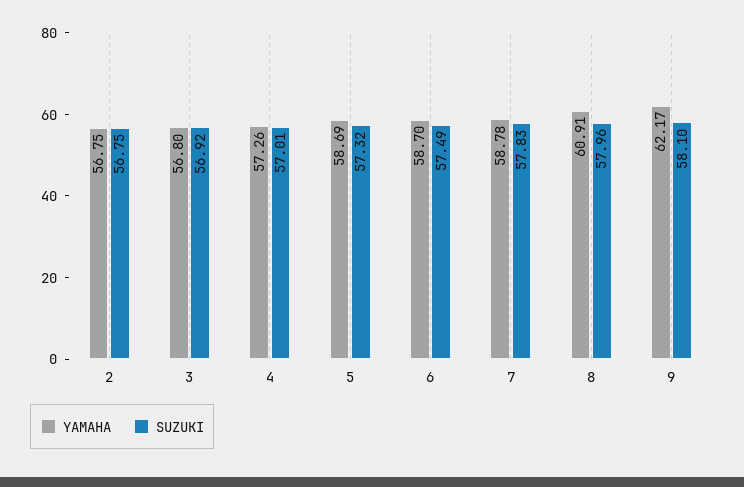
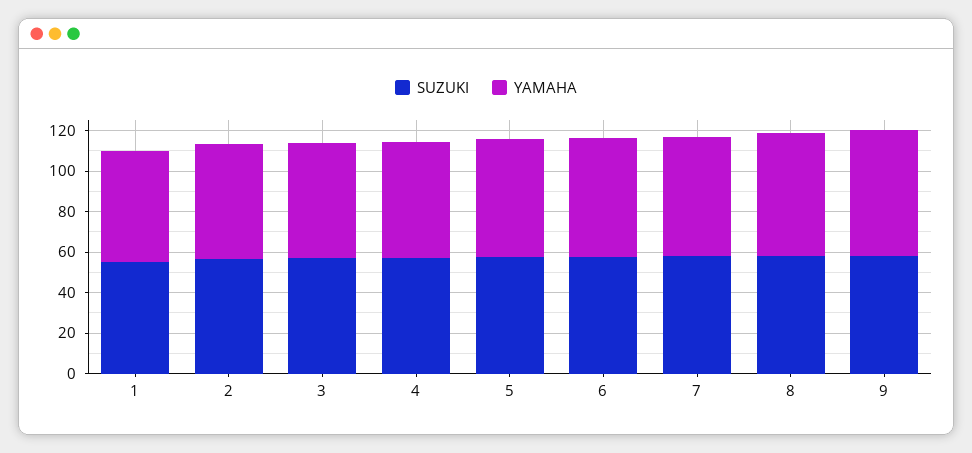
SUZUKI, 1: none -> 55
YAMAHA, 1: none -> 55

